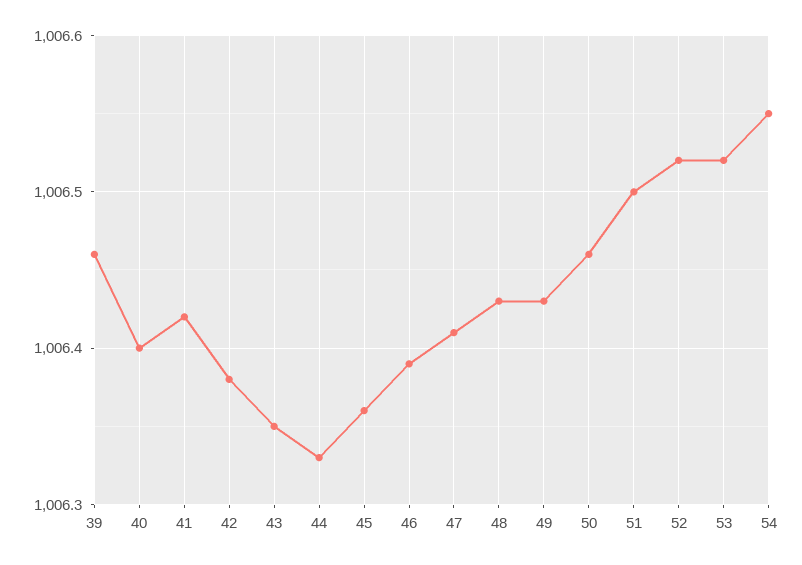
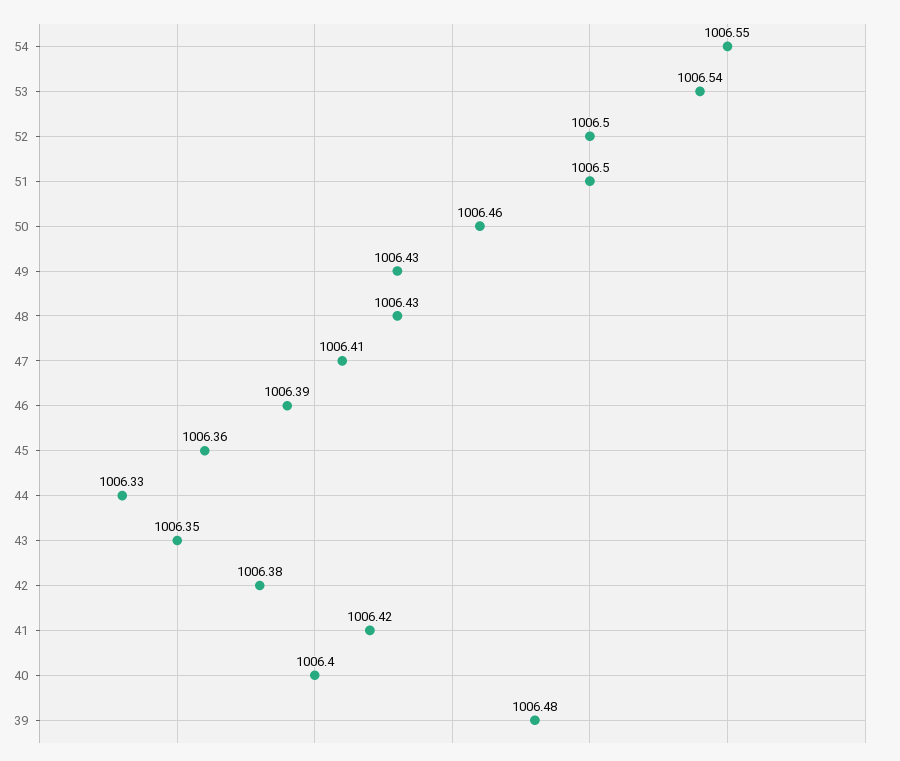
39: 1006.46 -> 1006.48
52: 1006.52 -> 1006.5
53: 1006.52 -> 1006.54

